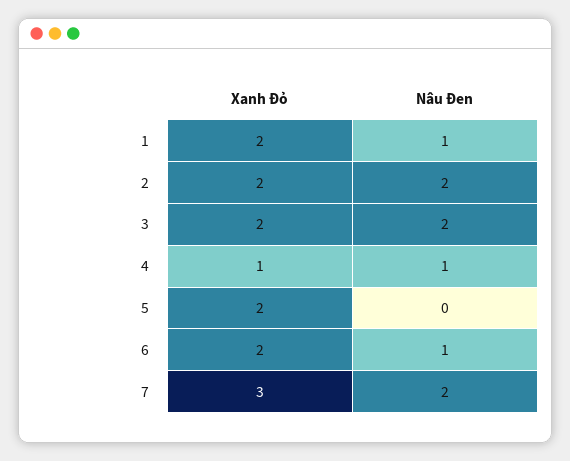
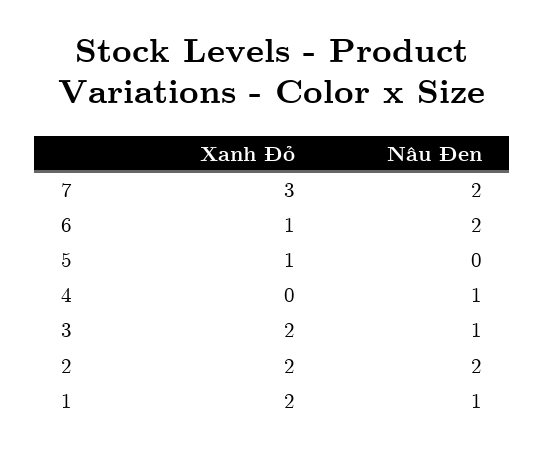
Nâu Đen, 3: 2 -> 1
Xanh Đỏ, 4: 1 -> 0
Xanh Đỏ, 5: 2 -> 1
Xanh Đỏ, 6: 2 -> 1
Nâu Đen, 6: 1 -> 2

